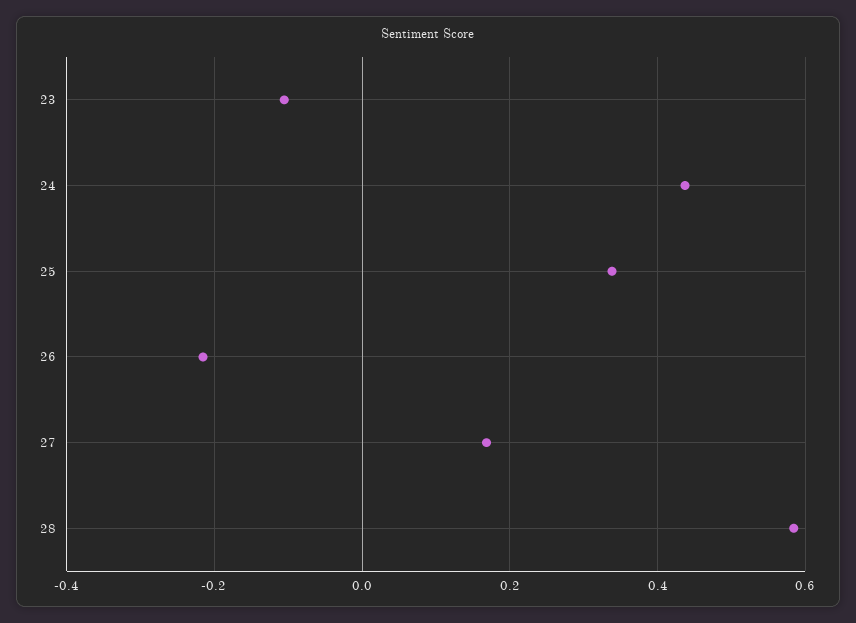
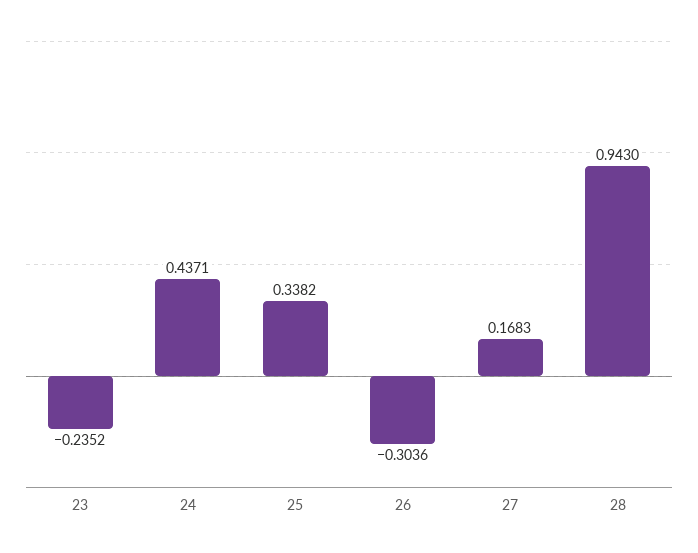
23: -0.1 -> -0.2352
26: -0.22 -> -0.3036
28: 0.58 -> 0.943

